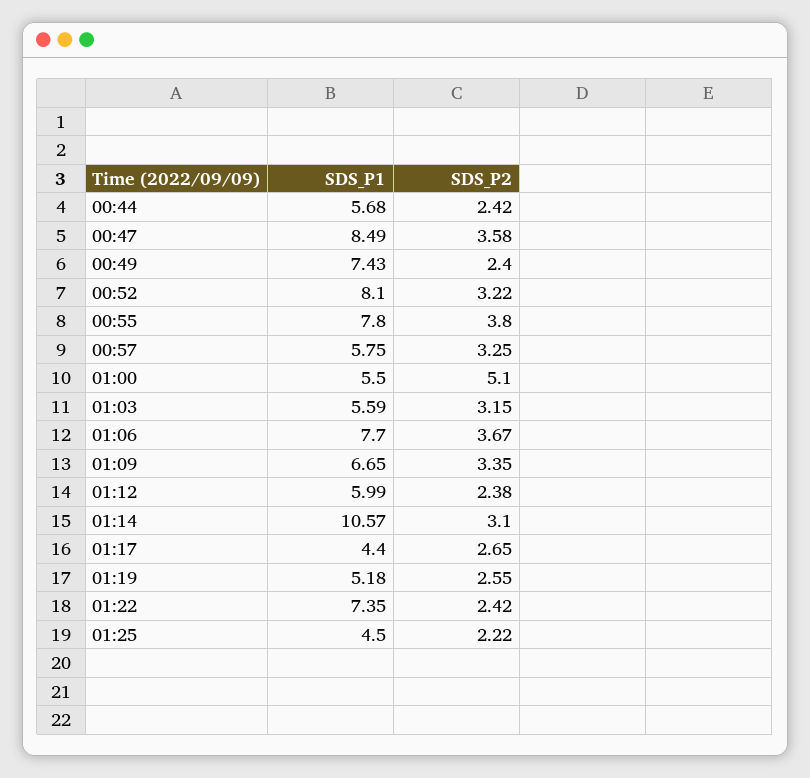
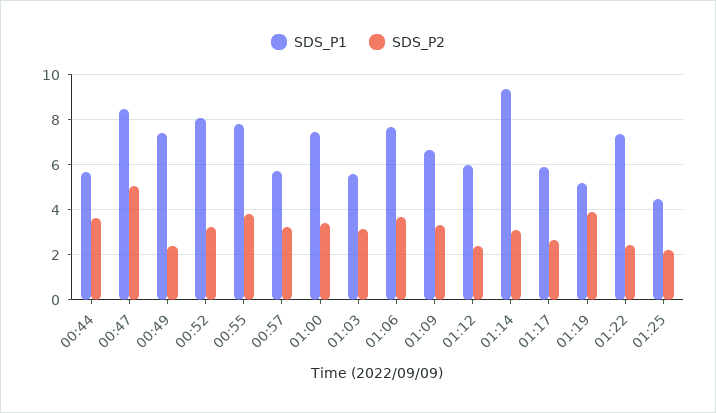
SDS_P2, 00:44: 2.42 -> 3.5
SDS_P2, 00:47: 3.58 -> 5
SDS_P1, 01:00: 5.5 -> 7.5
SDS_P2, 01:00: 5.1 -> 3.5
SDS_P1, 01:14: 10.57 -> 9.5
SDS_P1, 01:17: 4.4 -> 6
SDS_P2, 01:19: 2.55 -> 4

